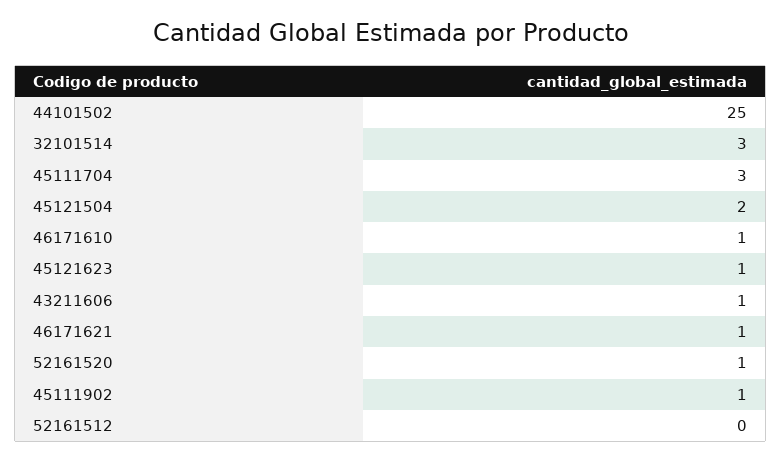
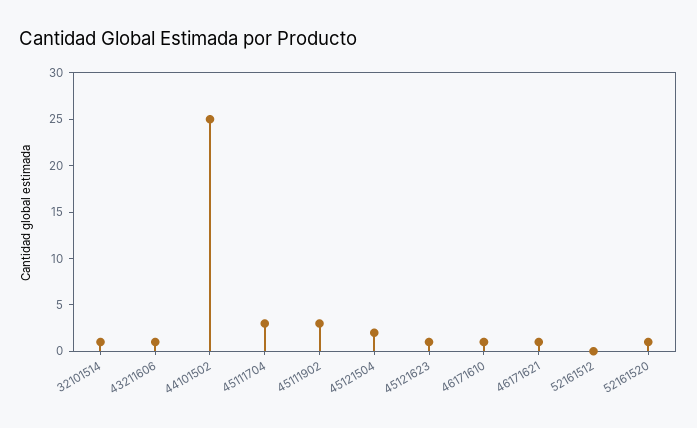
32101514: 3 -> 1
45111902: 1 -> 3

